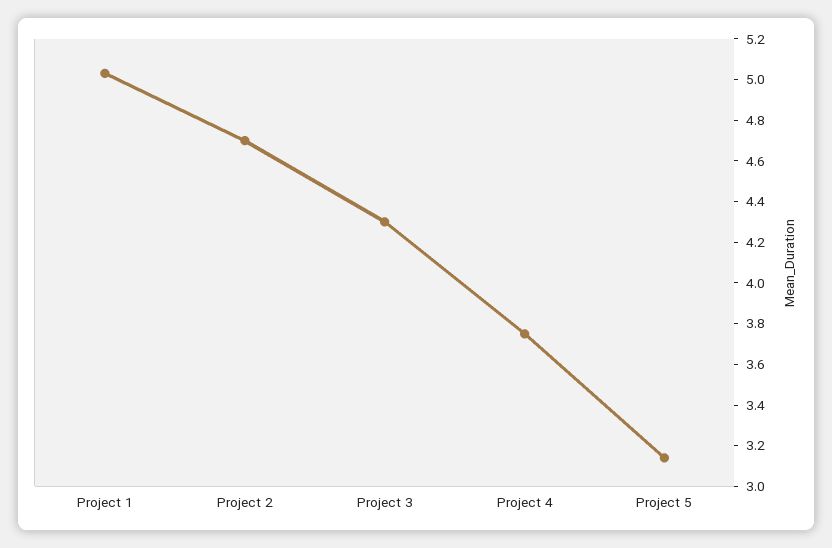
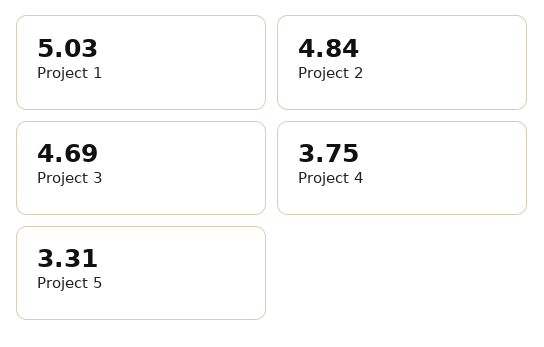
Project 2: 4.7 -> 4.84
Project 3: 4.3 -> 4.69
Project 5: 3.15 -> 3.31

